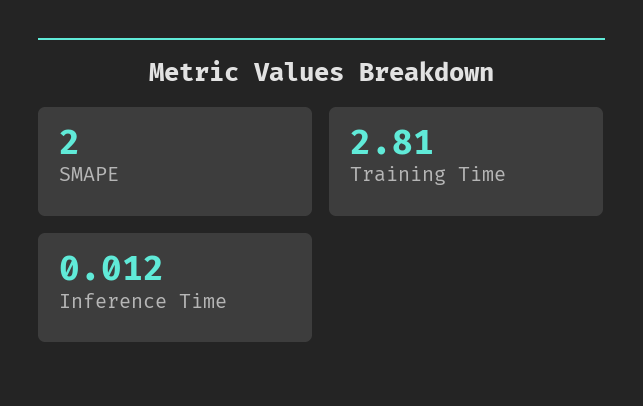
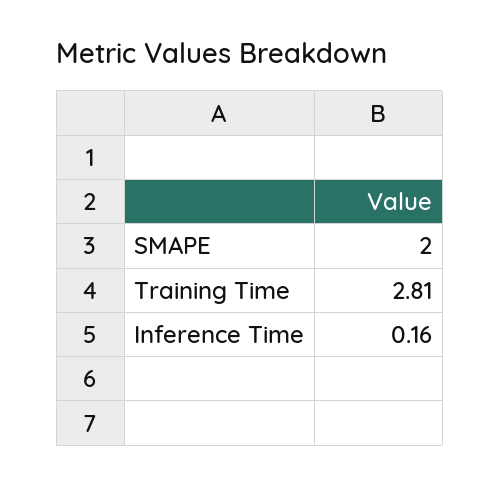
Inference Time: 0.012 -> 0.16

